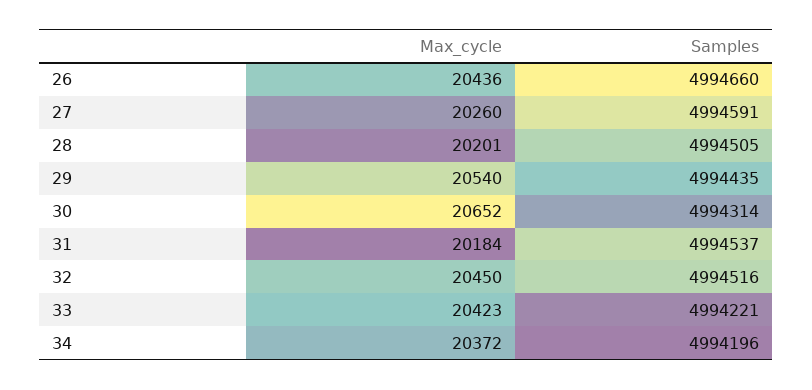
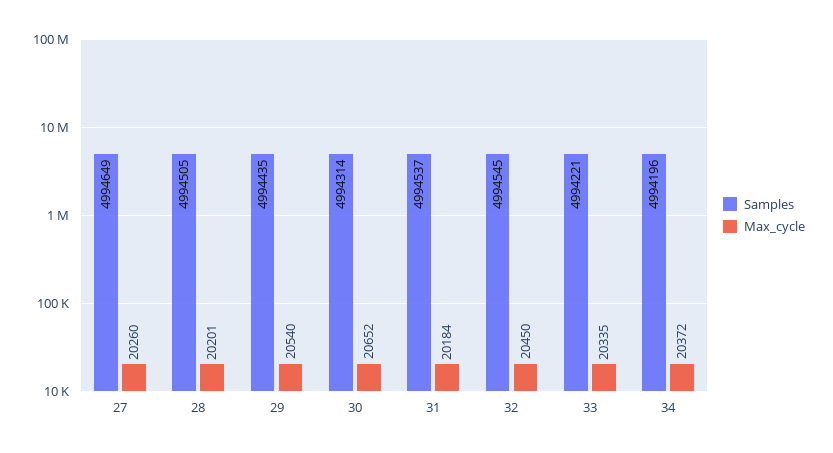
Max_cycle, 26: 20436 -> none
Samples, 26: 4994660 -> none
Samples, 27: 4994591 -> 4994649
Samples, 32: 4994516 -> 4994545
Max_cycle, 33: 20423 -> 20335

